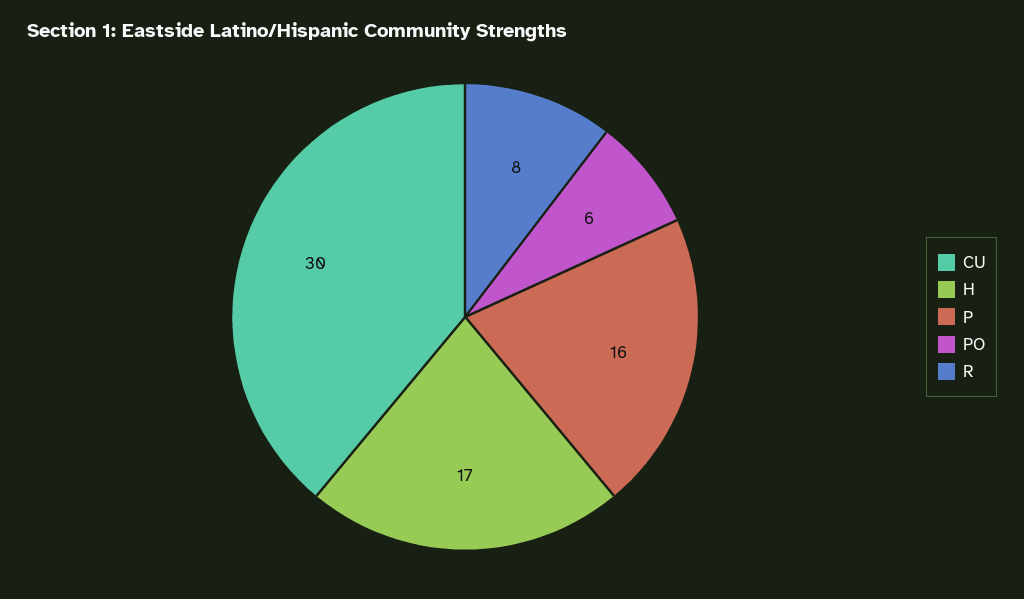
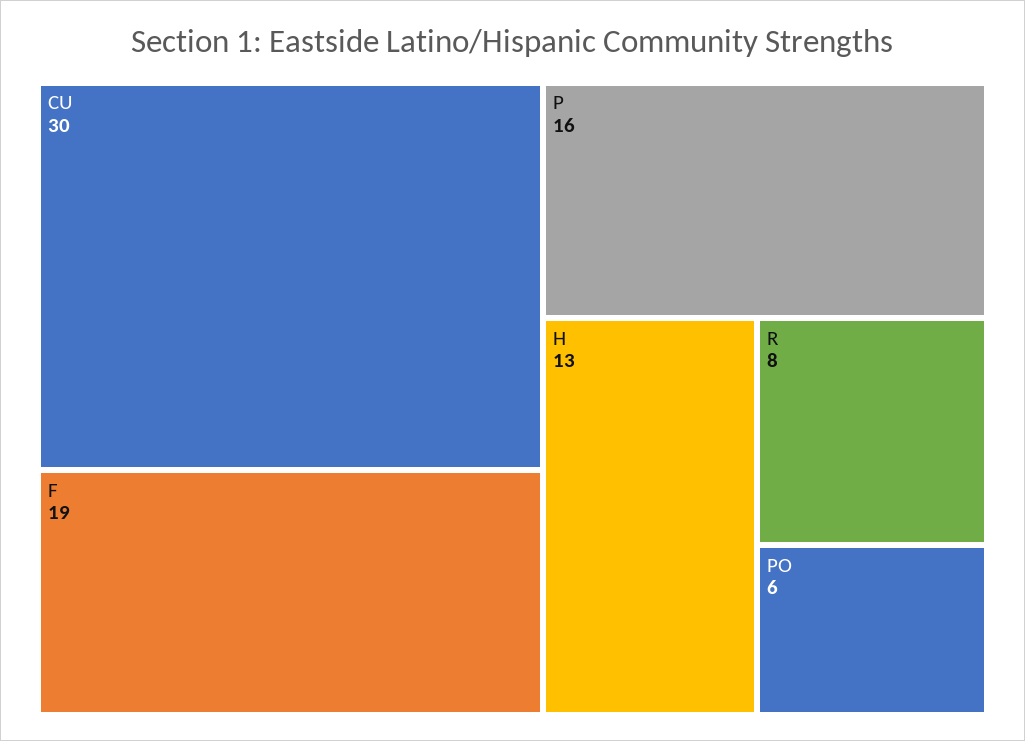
H: 17 -> 13
F: none -> 19

